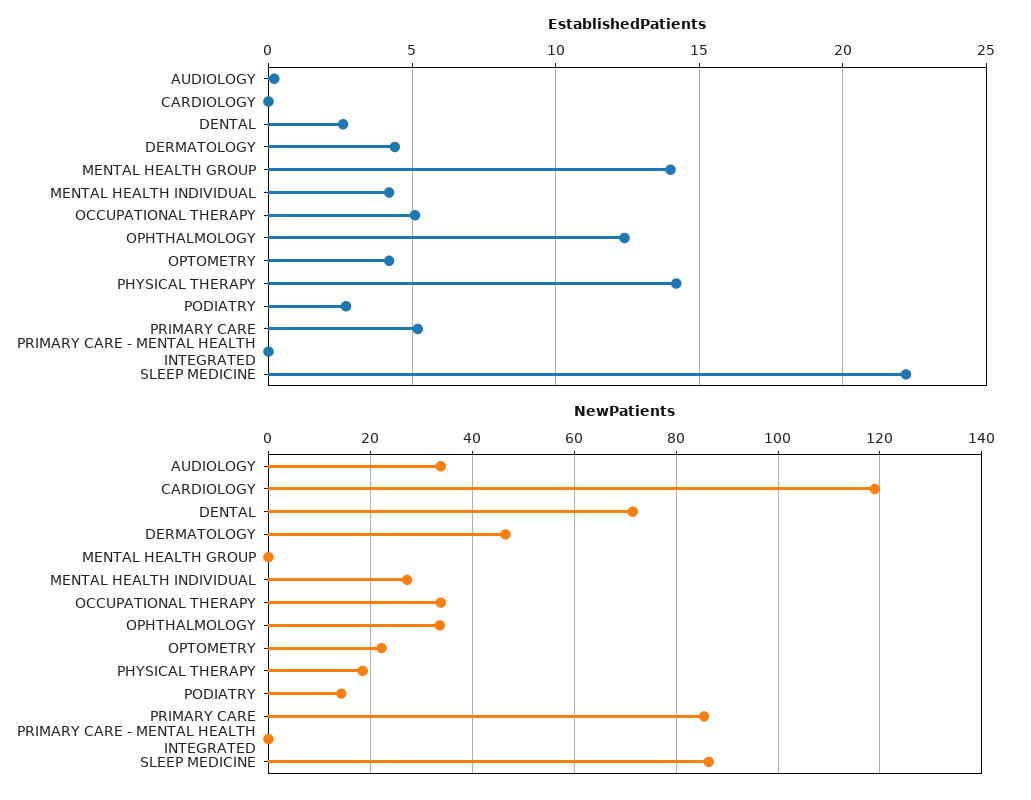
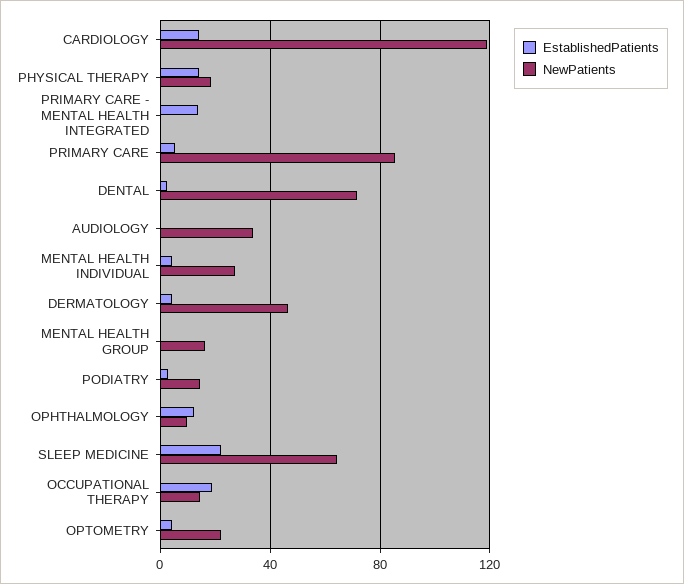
EstablishedPatients, CARDIOLOGY: 0 -> 15
EstablishedPatients, MENTAL HEALTH GROUP: 14 -> 0
EstablishedPatients, OCCUPATIONAL THERAPY: 5 -> 20
EstablishedPatients, PRIMARY CARE - MENTAL HEALTH INTEGRATED: 0 -> 15
NewPatients, MENTAL HEALTH GROUP: 0 -> 15
NewPatients, OCCUPATIONAL THERAPY: 34 -> 15
NewPatients, OPHTHALMOLOGY: 34 -> 10
NewPatients, SLEEP MEDICINE: 86 -> 65

